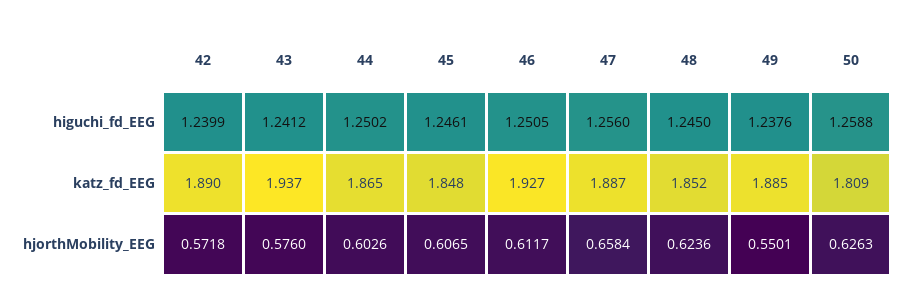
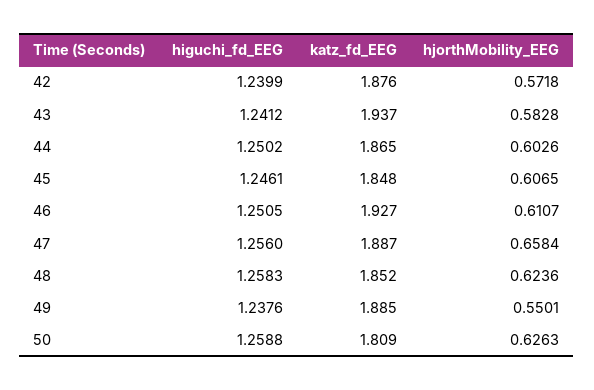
48, higuchi_fd_EEG: 1.245 -> 1.2583
42, katz_fd_EEG: 1.89 -> 1.876
43, hjorthMobility_EEG: 0.576 -> 0.5828
46, hjorthMobility_EEG: 0.6117 -> 0.6107

